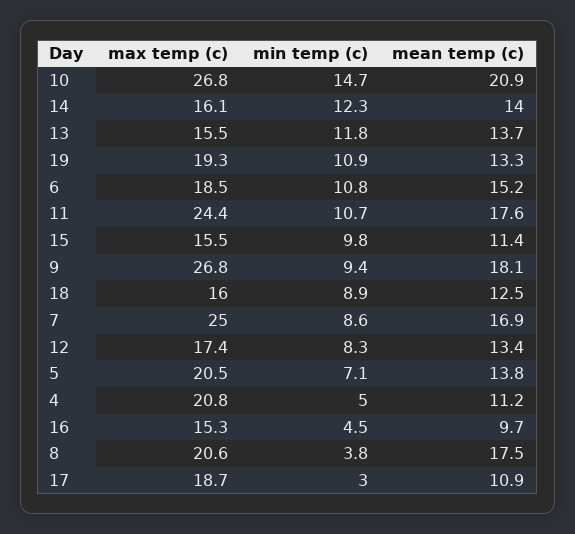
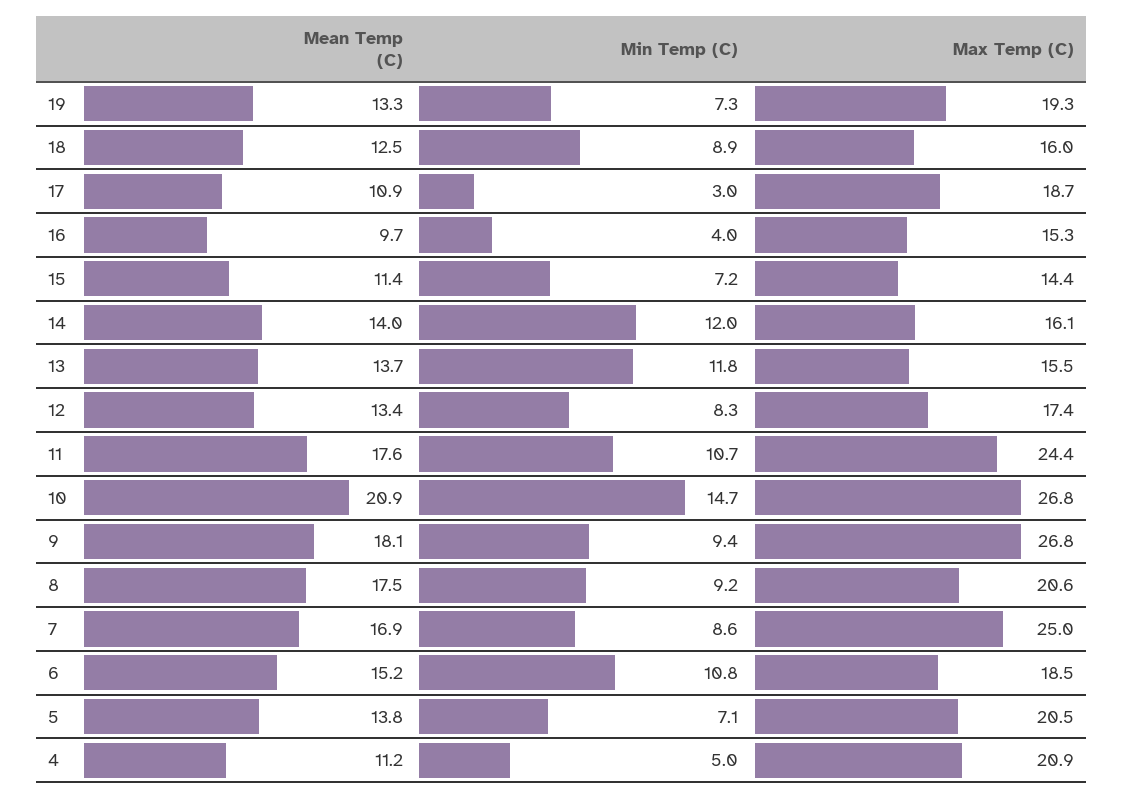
min temp (c), 14: 12.3 -> 12
min temp (c), 19: 10.9 -> 7.3
max temp (c), 15: 15.5 -> 14.4
min temp (c), 15: 9.8 -> 7.2
max temp (c), 4: 20.8 -> 20.9
min temp (c), 16: 4.5 -> 4
min temp (c), 8: 3.8 -> 9.2

